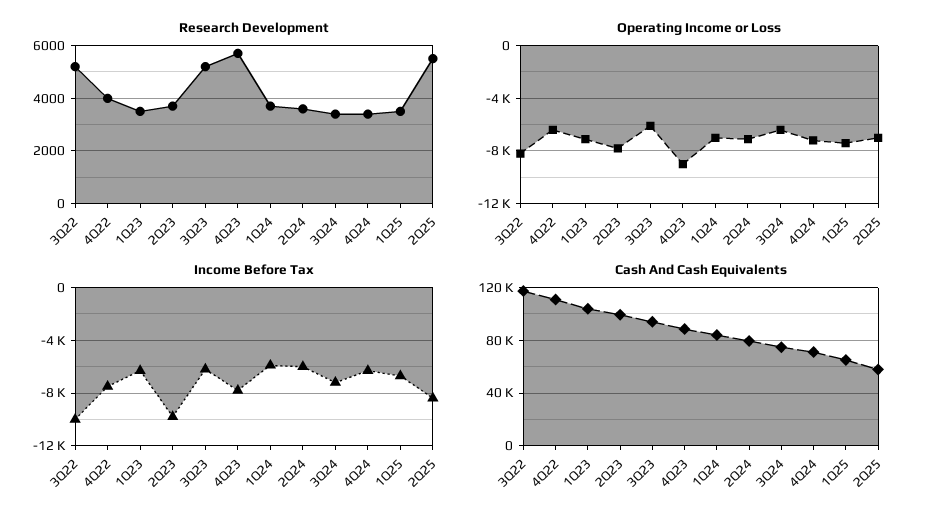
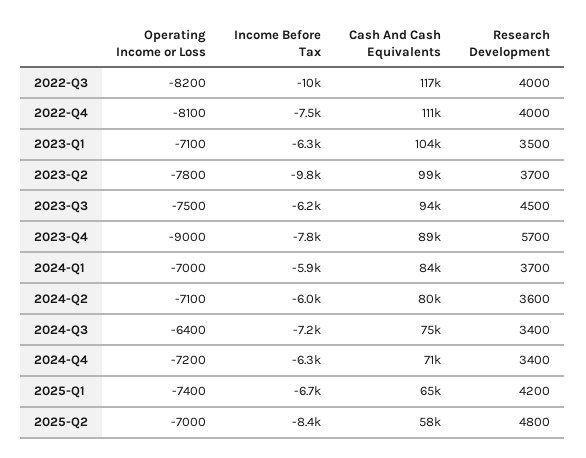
Research Development, 3Q22: 5250 -> 4000
Research Development, 3Q23: 5250 -> 4500
Research Development, 1Q25: 3500 -> 4200
Research Development, 2Q25: 5500 -> 4800
Operating Income or Loss, 4Q22: -6500 -> -8100
Operating Income or Loss, 3Q23: -6000 -> -7500

